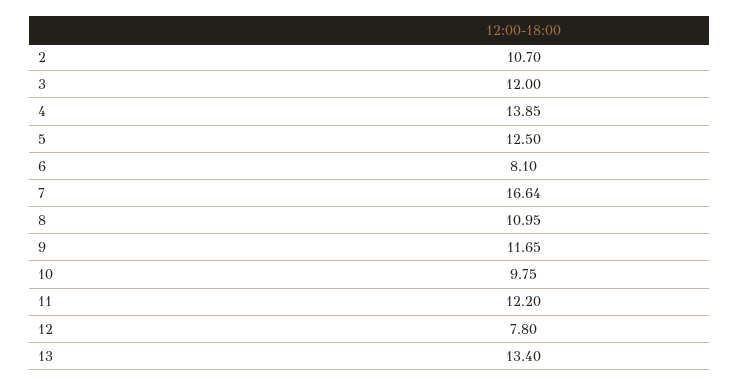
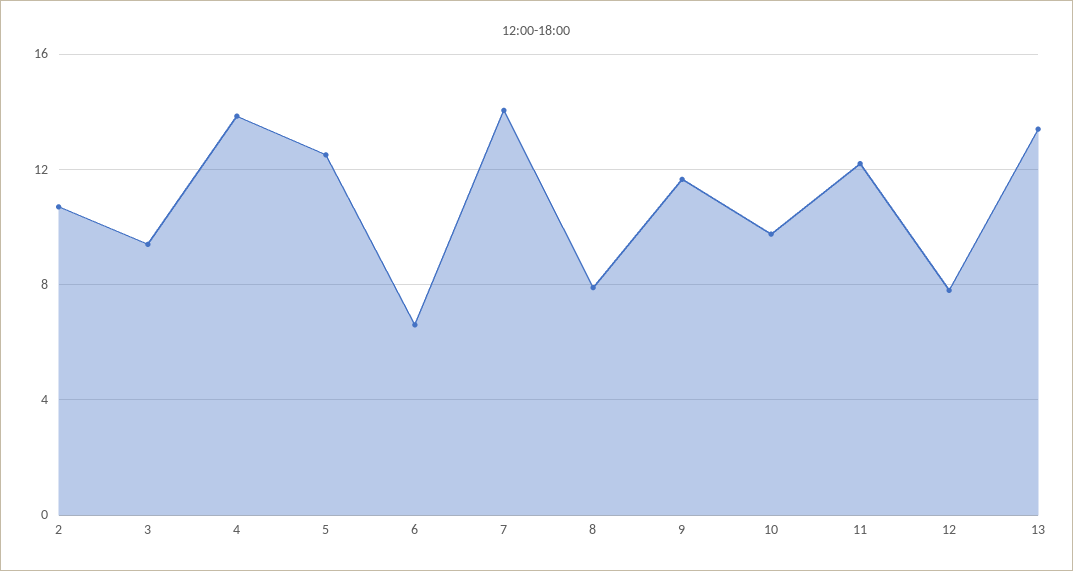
3: 12 -> 9.5
6: 8.1 -> 6.5
7: 16.64 -> 14
8: 10.95 -> 8

